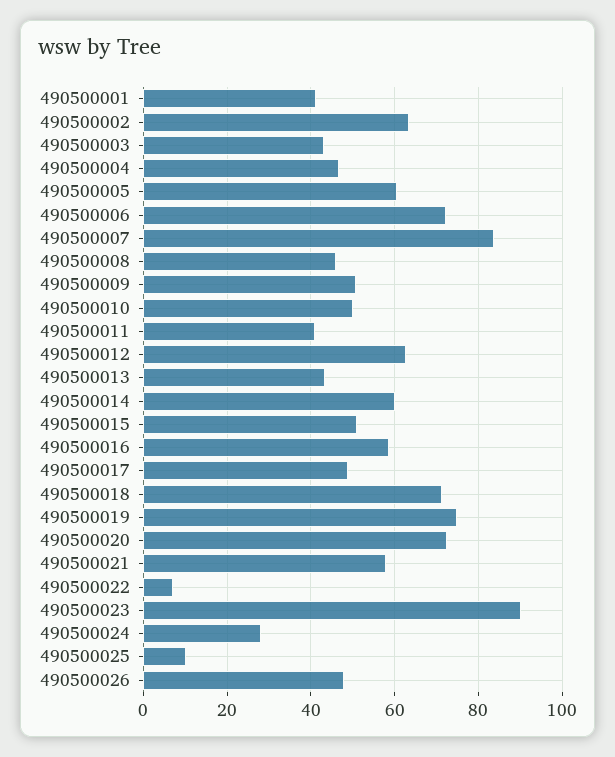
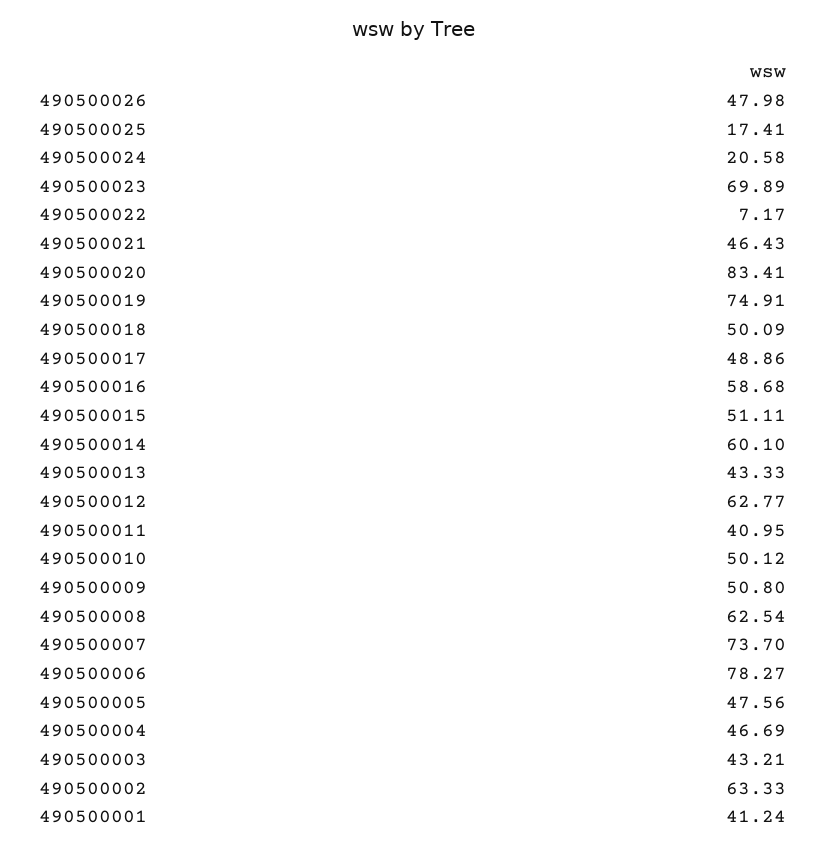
490500005: 60 -> 47.56
490500006: 72 -> 78.27
490500007: 84 -> 73.7
490500008: 46 -> 62.54
490500018: 72 -> 50.09
490500020: 72 -> 83.41
490500021: 58 -> 46.43
490500023: 90 -> 69.89
490500024: 28 -> 20.58
490500025: 10 -> 17.41

